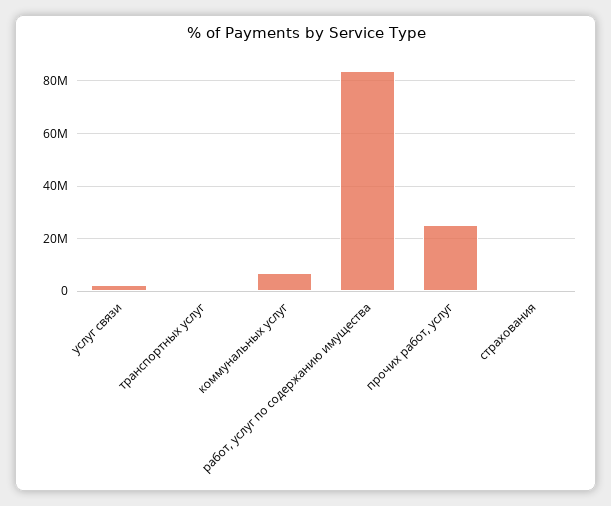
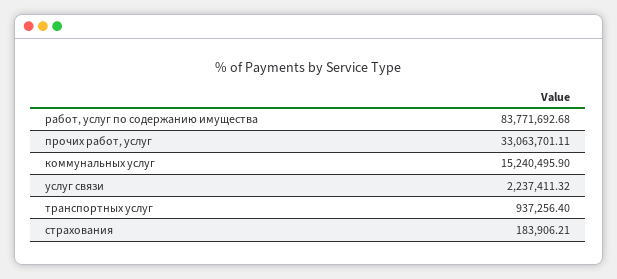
коммунальных услуг: 7500000 -> 15240495.9
прочих работ, услуг: 25000000 -> 33063701.11

